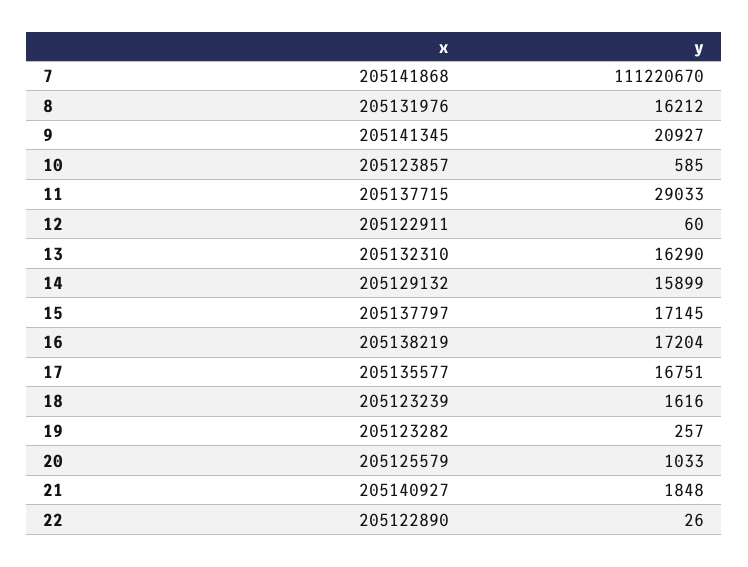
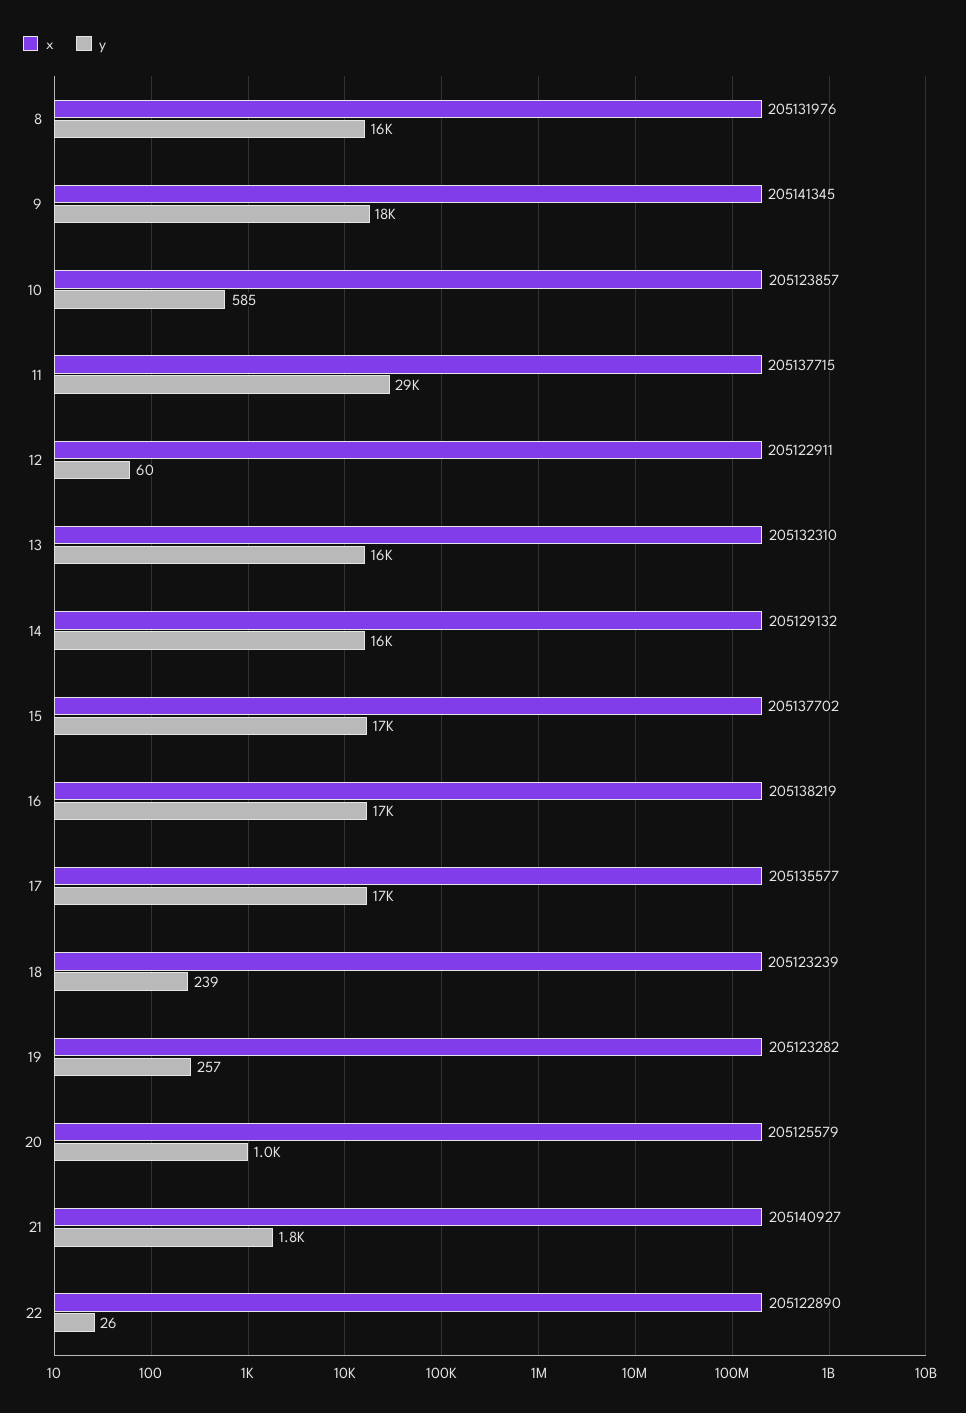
x, 7: 205141868 -> none
y, 7: 111220670 -> none
y, 9: 20927 -> 18000
x, 15: 205137797 -> 205137702
y, 18: 1616 -> 239

